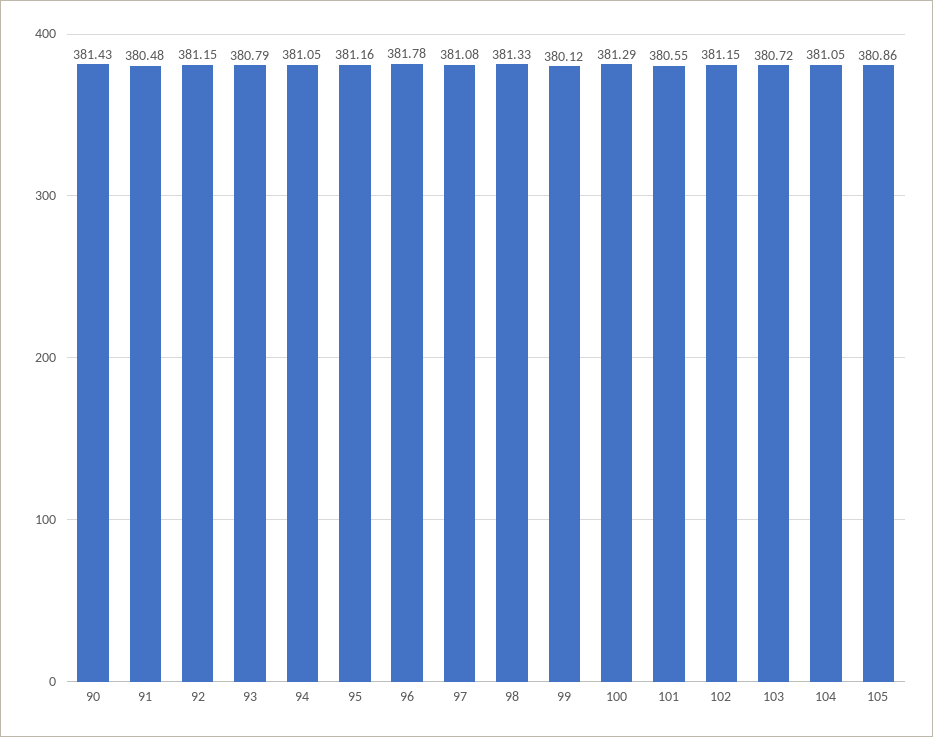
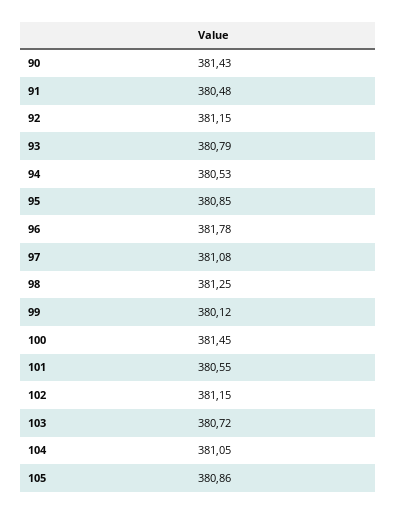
94: 381.05 -> 380.53
95: 381.16 -> 380.85
98: 381.33 -> 381.25
100: 381.29 -> 381.45

